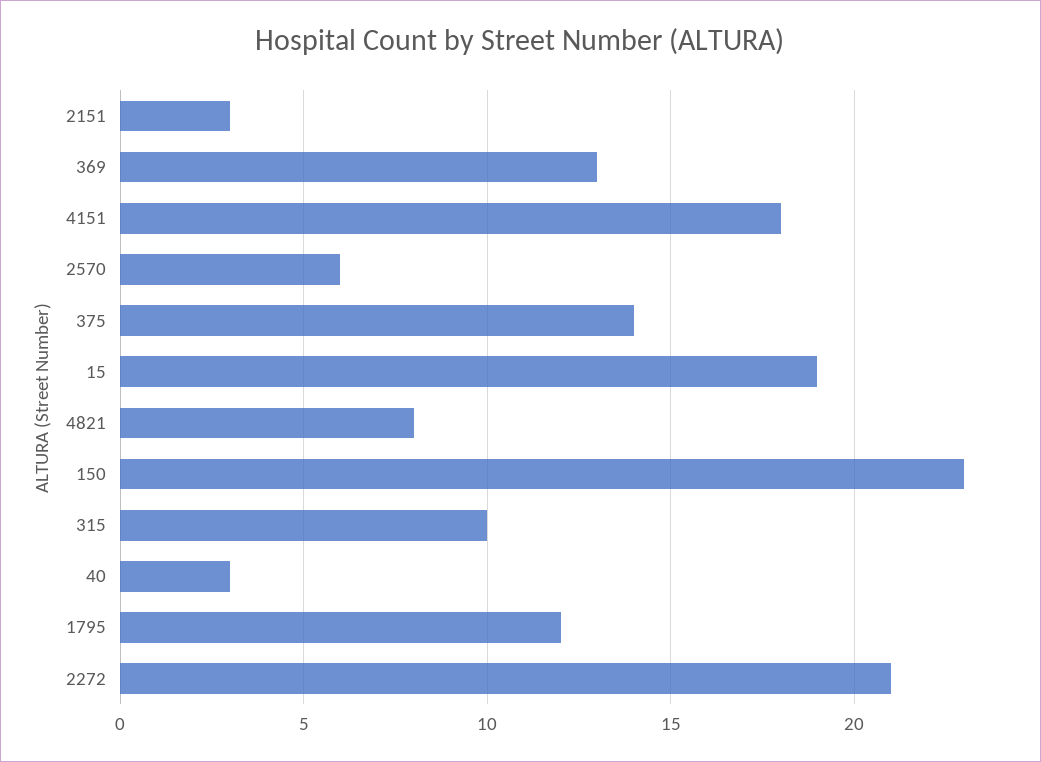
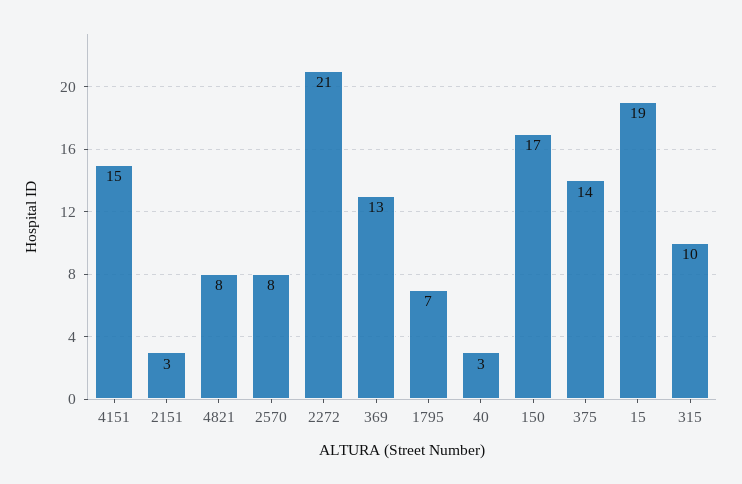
4151: 18 -> 15
2570: 6 -> 8
150: 23 -> 17
1795: 12 -> 7

